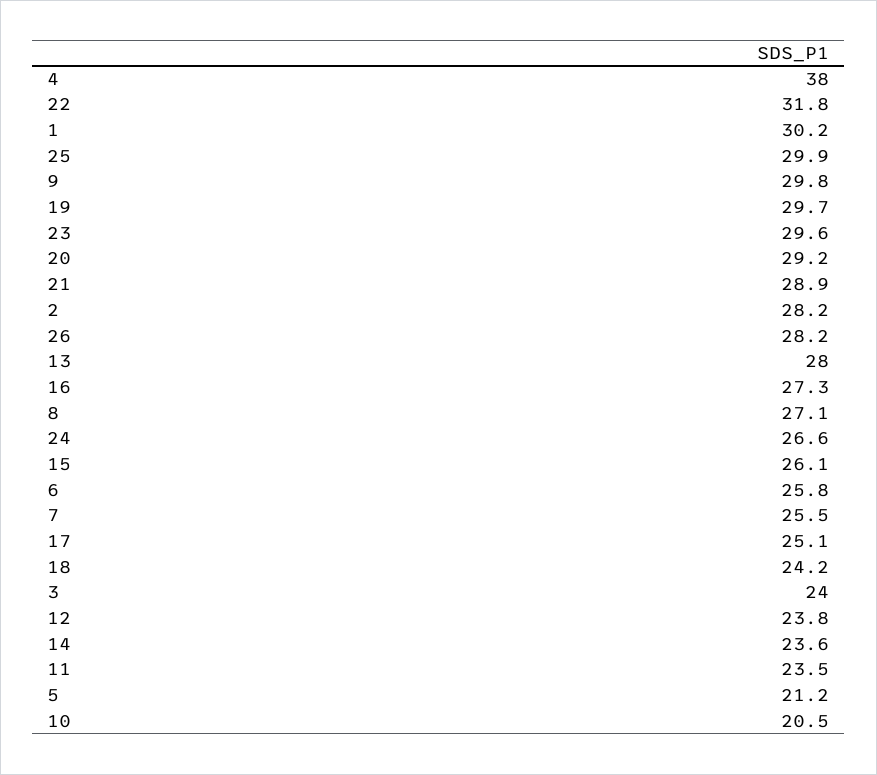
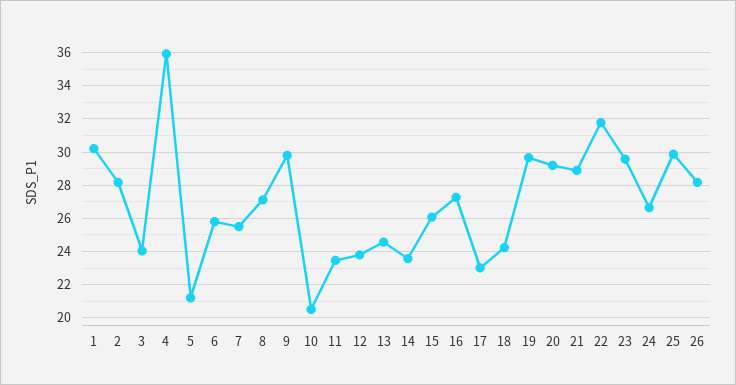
4: 38 -> 36
13: 28 -> 24.5
17: 25.1 -> 23

